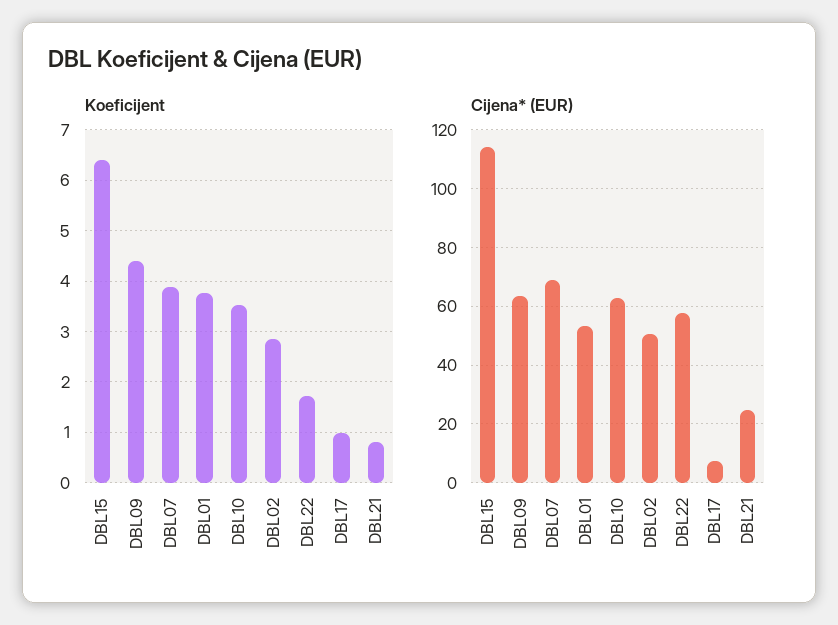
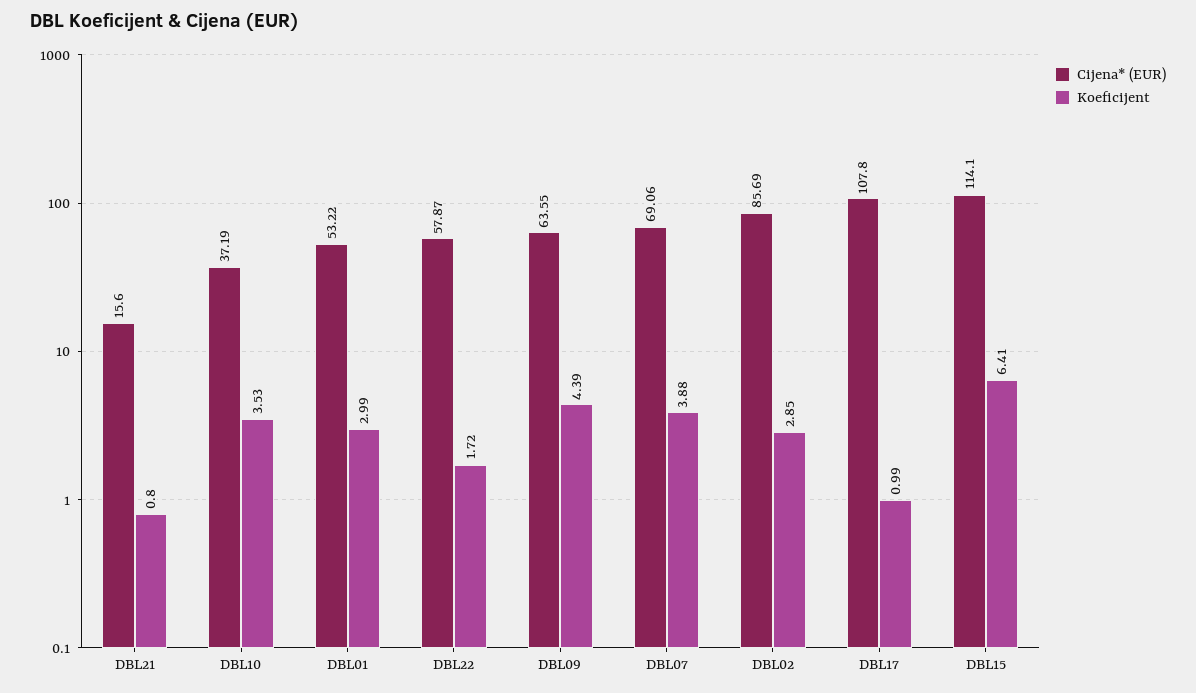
Koeficijent, DBL01: 3.8 -> 2.99
Cijena* (EUR), DBL10: 62.5 -> 37.19
Cijena* (EUR), DBL02: 50 -> 85.69
Cijena* (EUR), DBL17: 7.5 -> 107.8
Cijena* (EUR), DBL21: 25 -> 15.6

